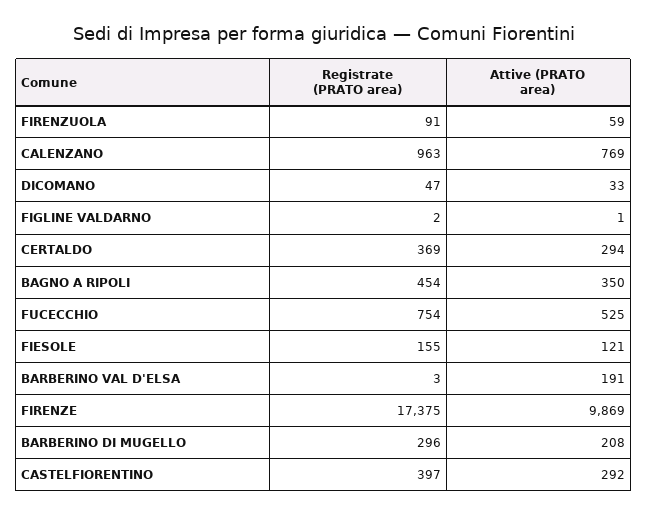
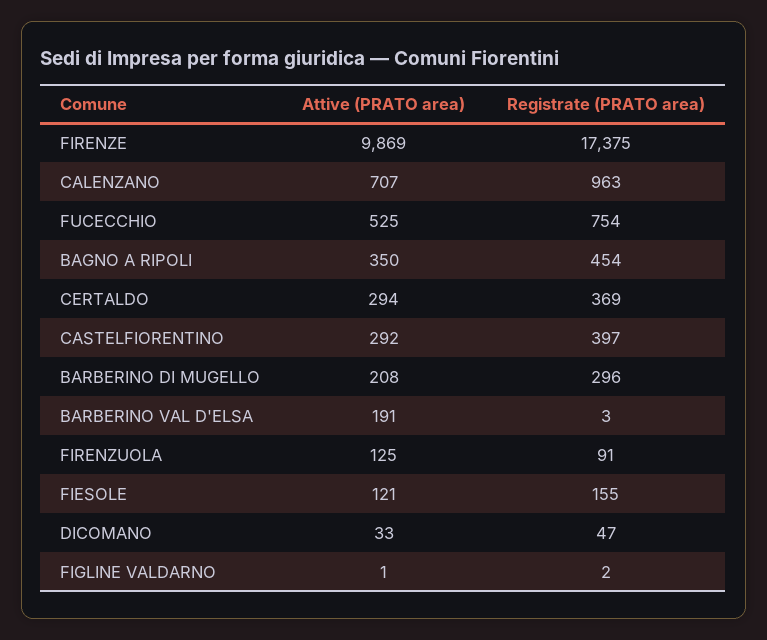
Attive (PRATO area), FIRENZUOLA: 59 -> 125
Attive (PRATO area), CALENZANO: 769 -> 707

